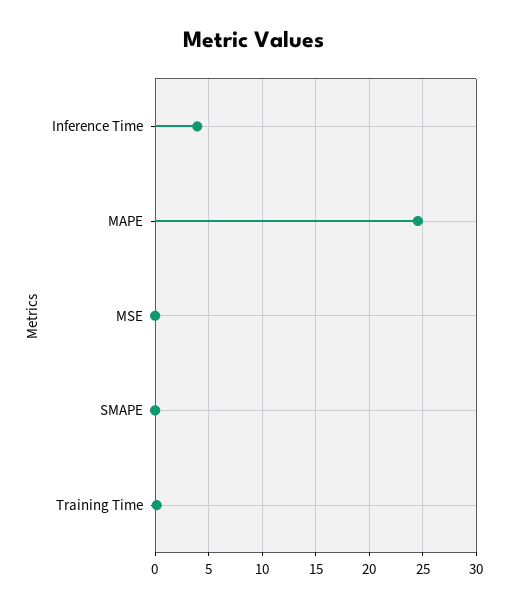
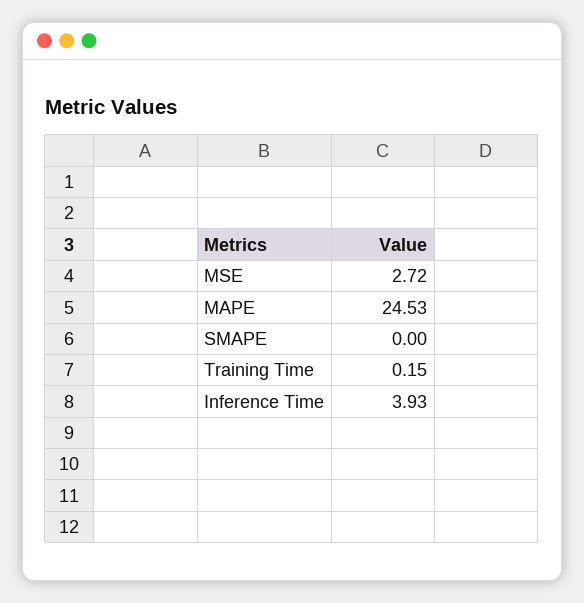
MSE: 0 -> 2.72

